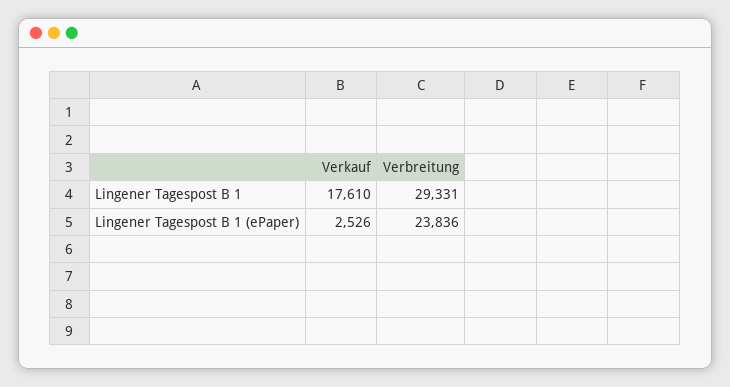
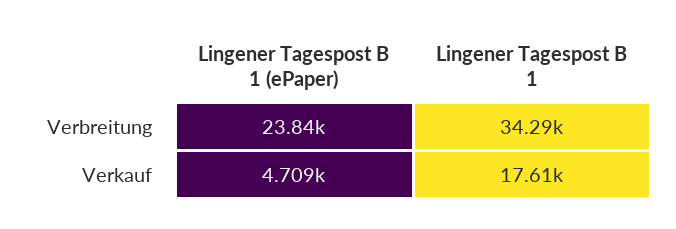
Verbreitung, Lingener Tagespost B 1: 29331 -> 34290
Verkauf, Lingener Tagespost B 1 (ePaper): 2526 -> 4709

